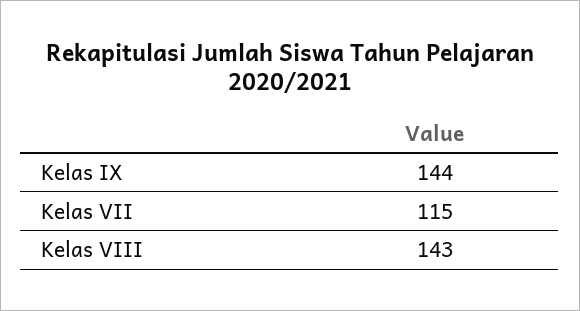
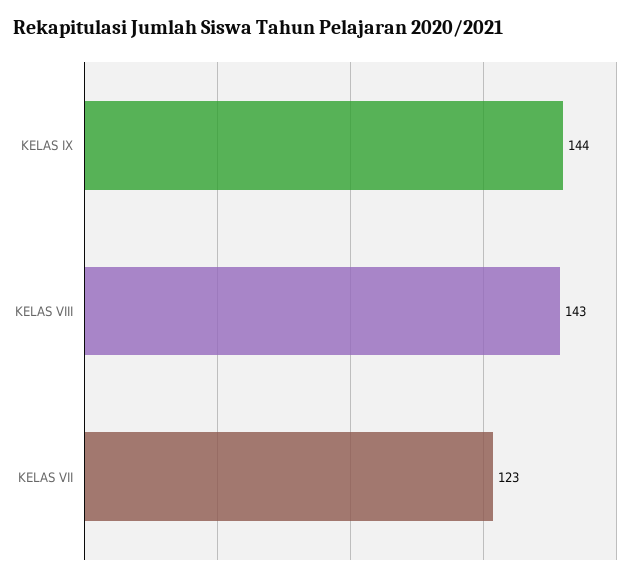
Kelas VII: 115 -> 123

